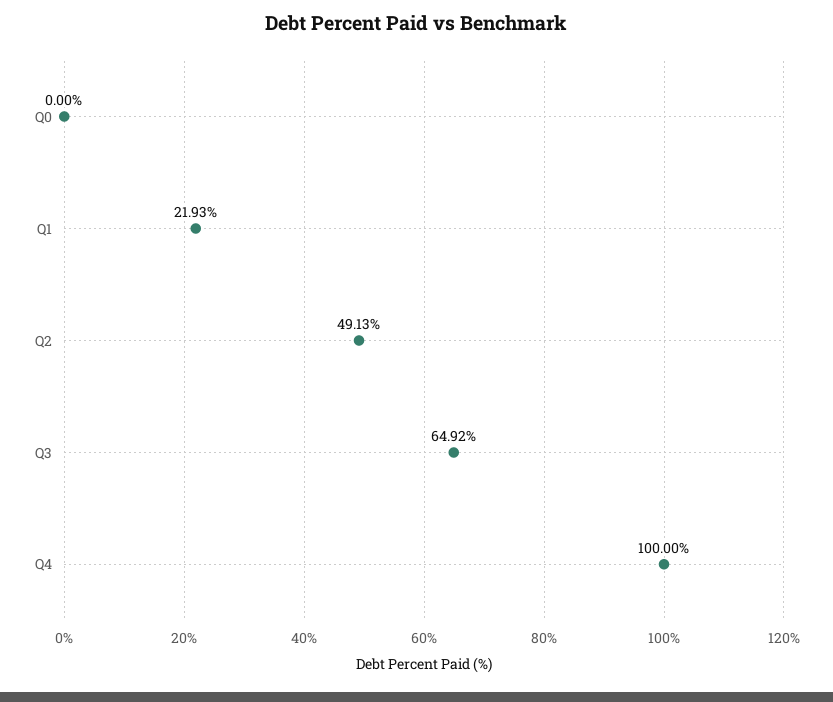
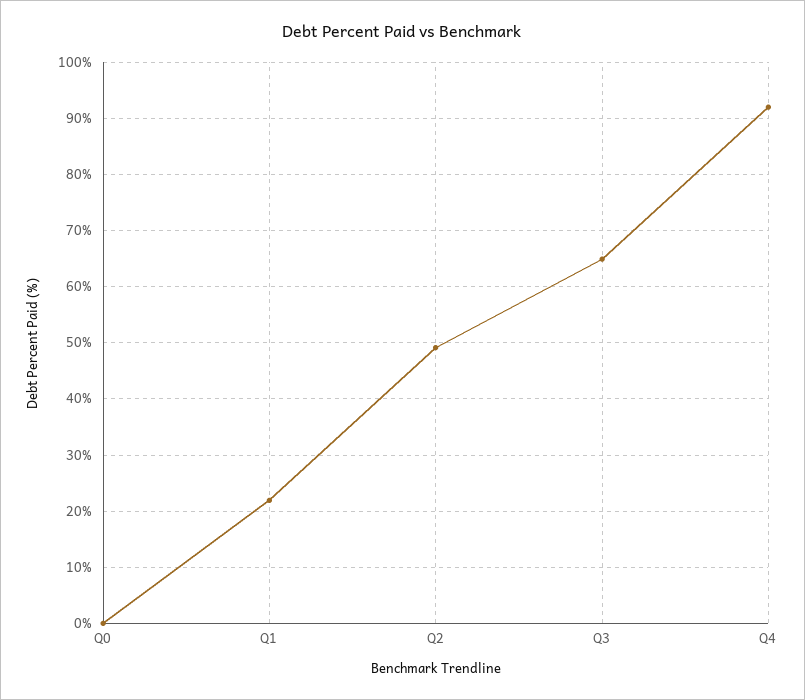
Q4: 100 -> 92

